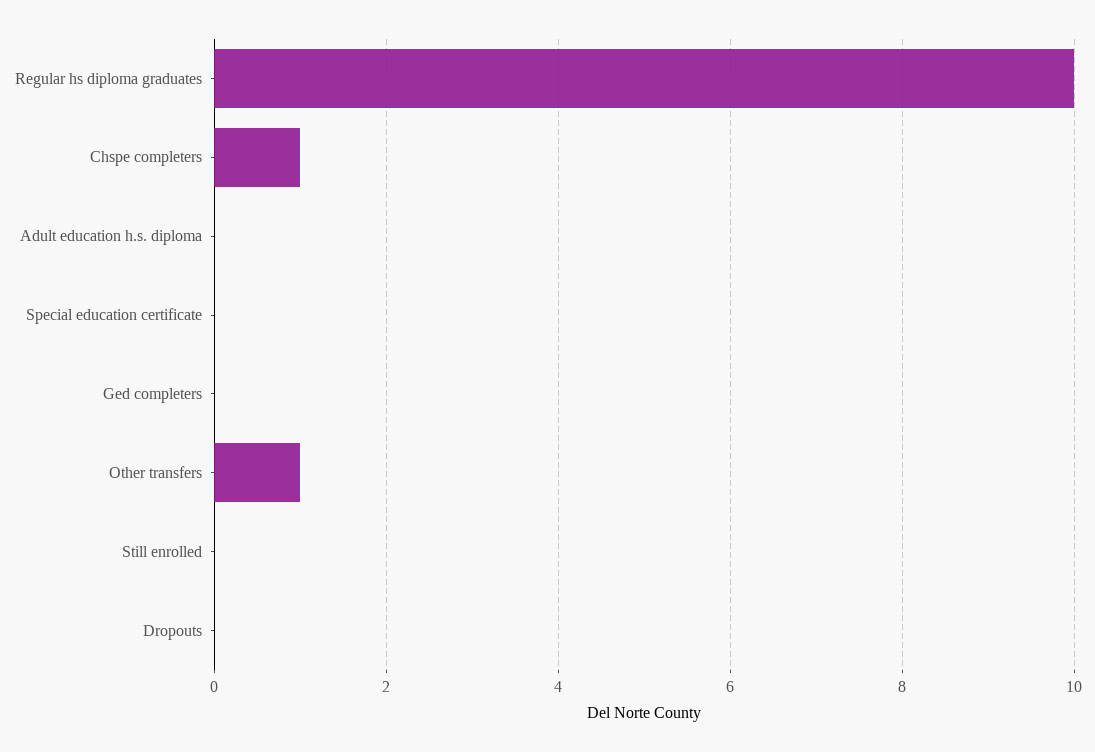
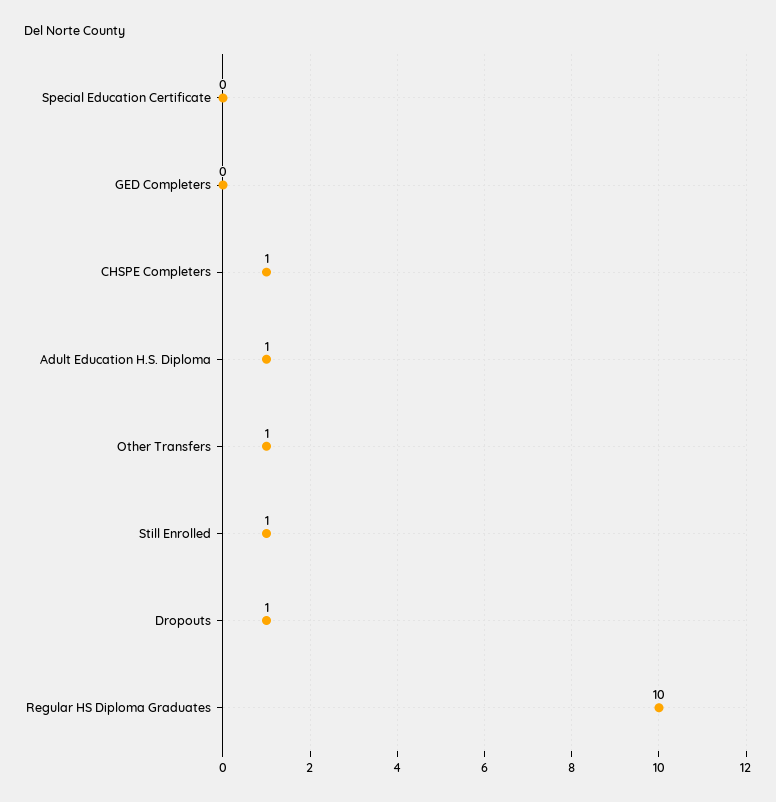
Adult education h.s. diploma: 0 -> 1
Still enrolled: 0 -> 1
Dropouts: 0 -> 1

